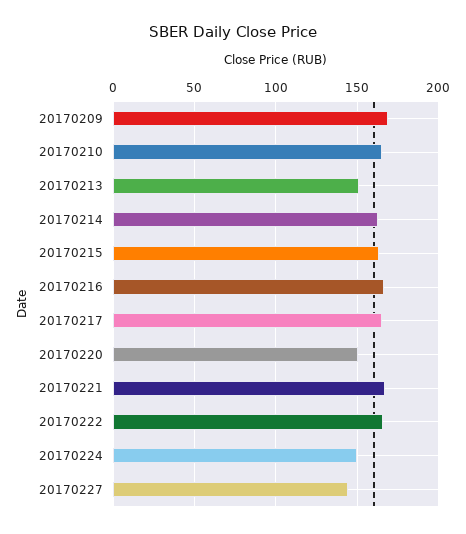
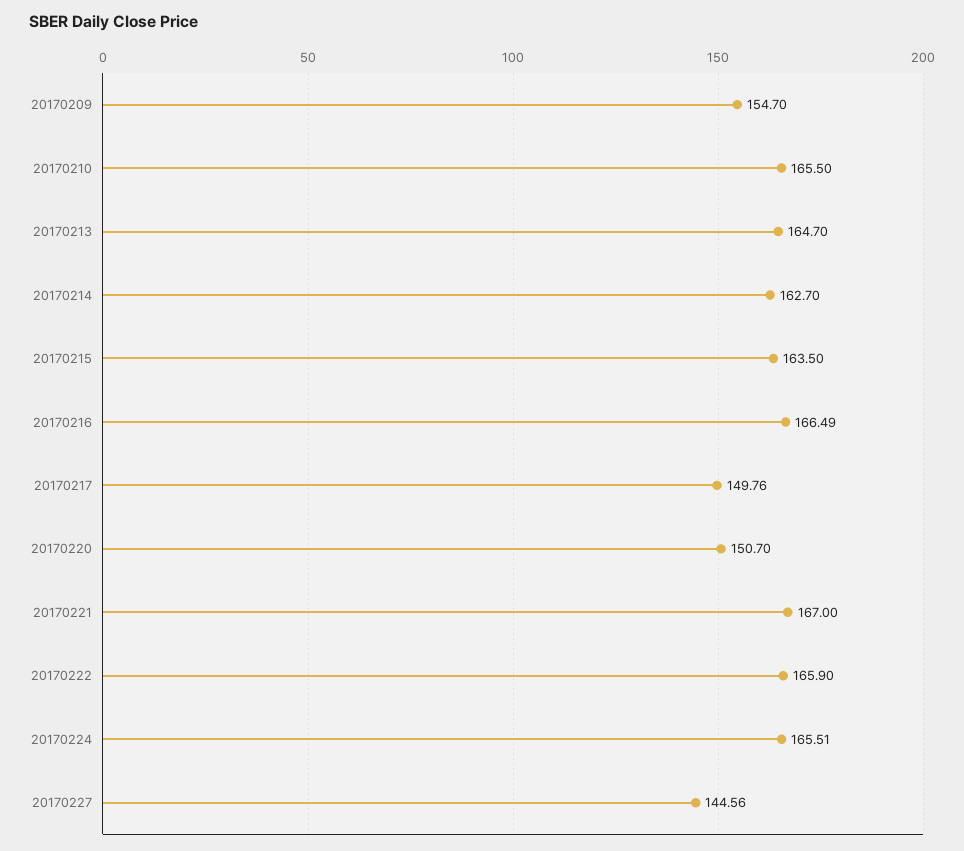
20170209: 170 -> 154.7
20170213: 150 -> 164.7
20170217: 165 -> 149.76
20170224: 150 -> 165.51

